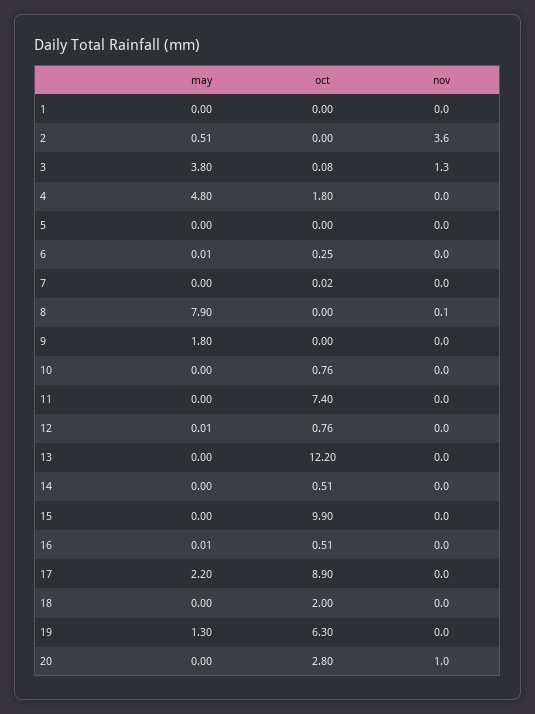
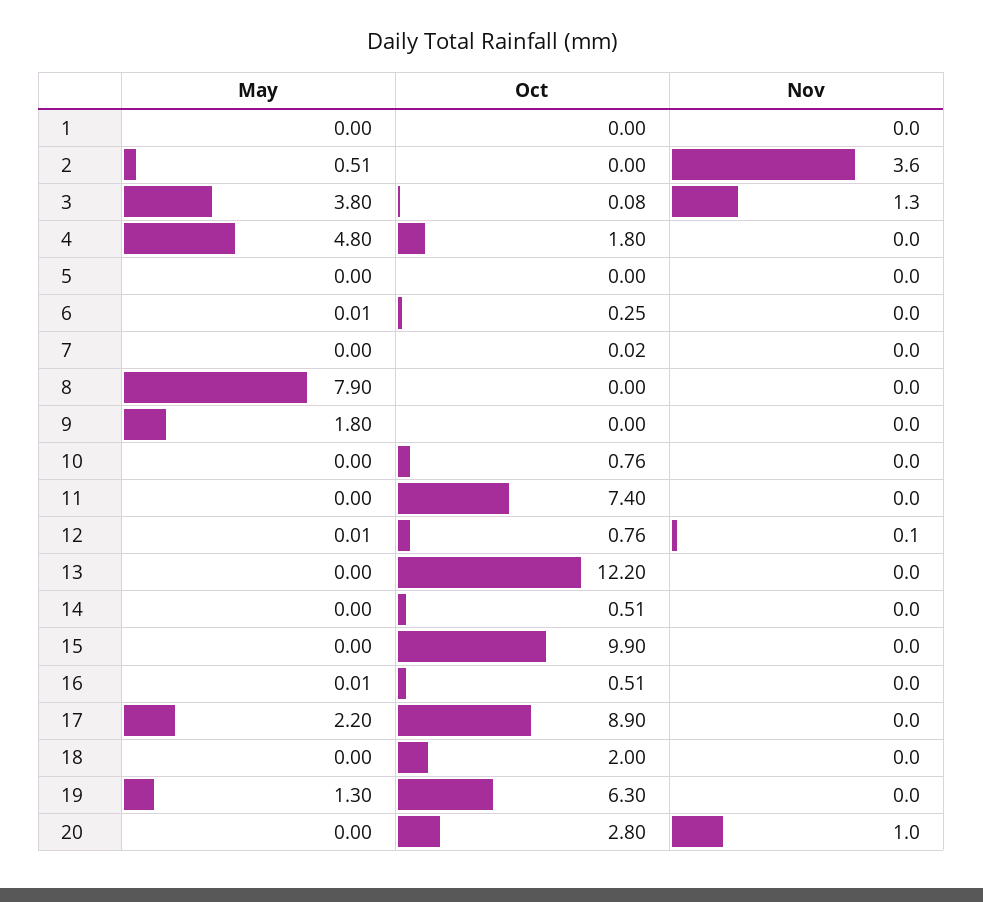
nov, 8: 0.1 -> 0
nov, 12: 0 -> 0.1

